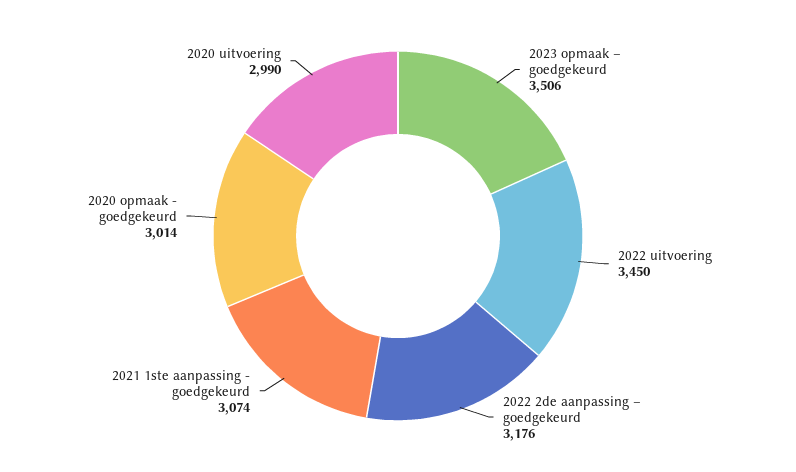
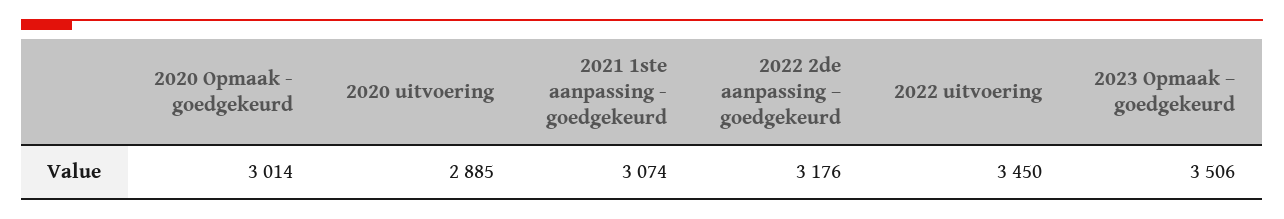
2020 uitvoering: 2990 -> 2885

